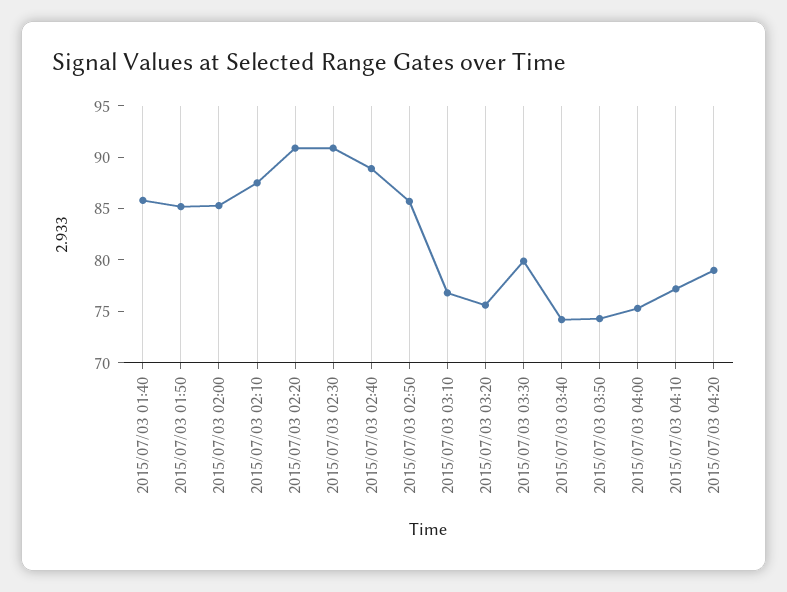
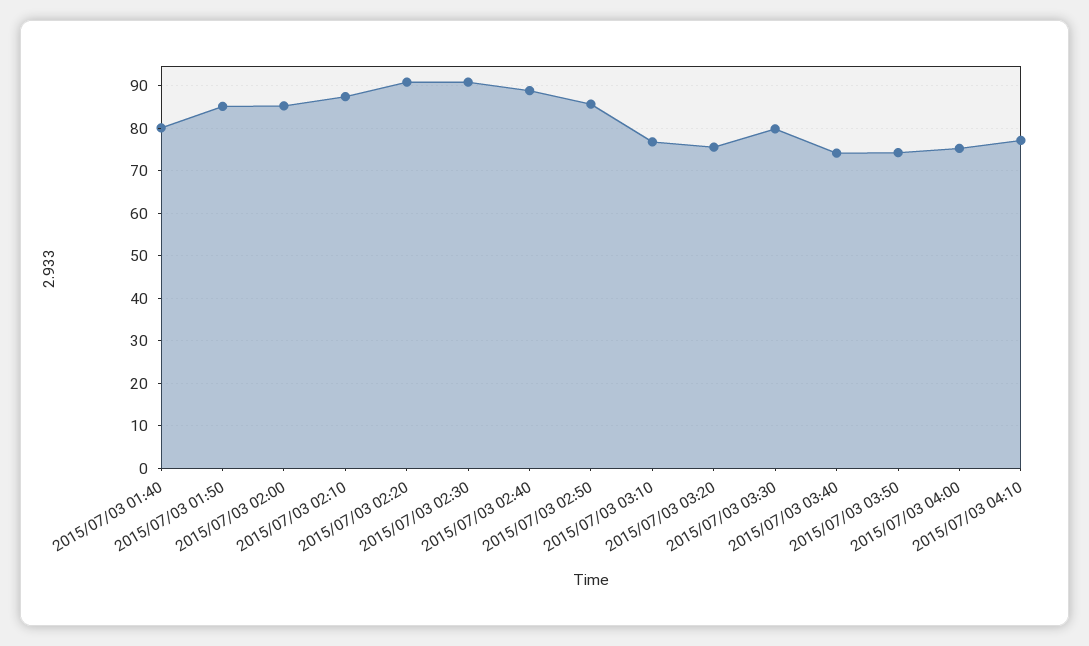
2015/07/03 01:40: 86 -> 80
2015/07/03 04:20: 79 -> none

